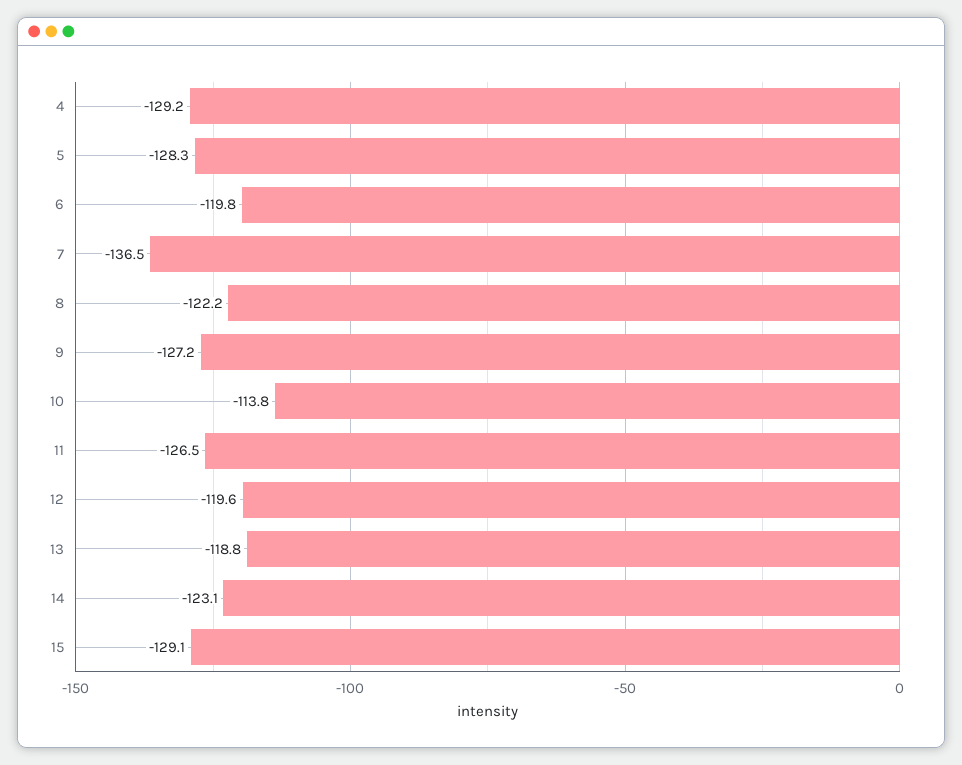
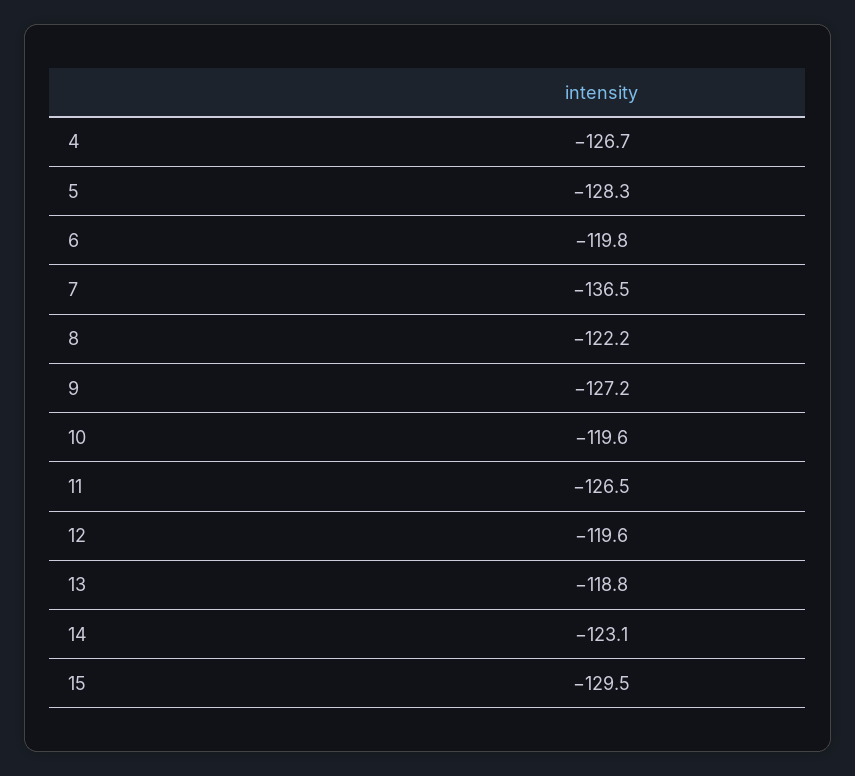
4: -129.2 -> -126.7
10: -113.8 -> -119.6
15: -129.1 -> -129.5

